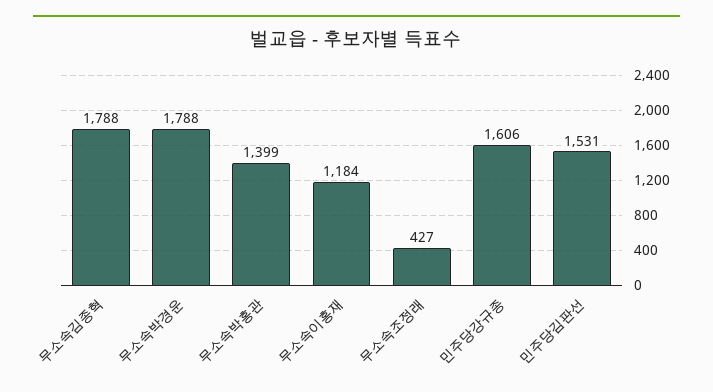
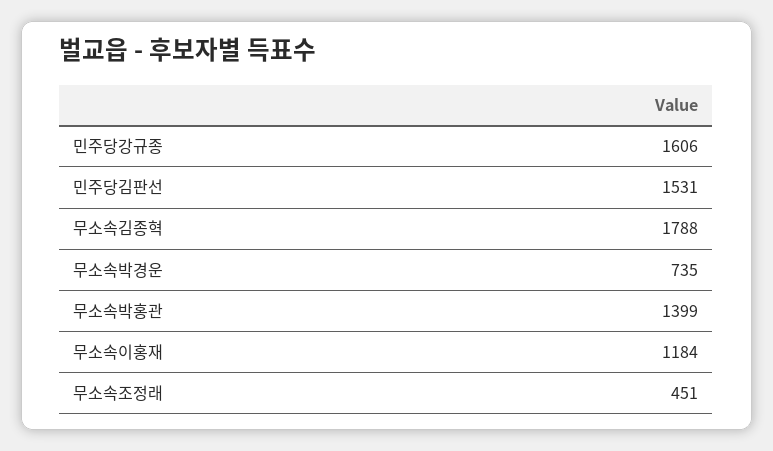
무소속박경운: 1788 -> 735
무소속조정래: 427 -> 451

